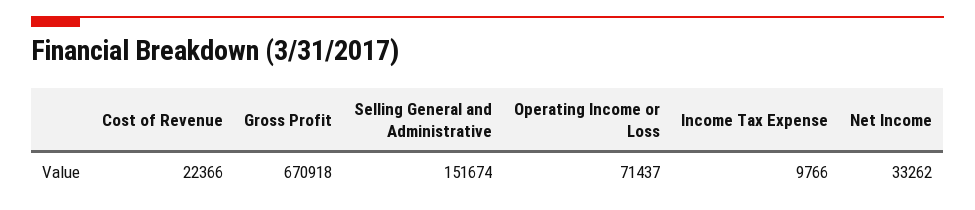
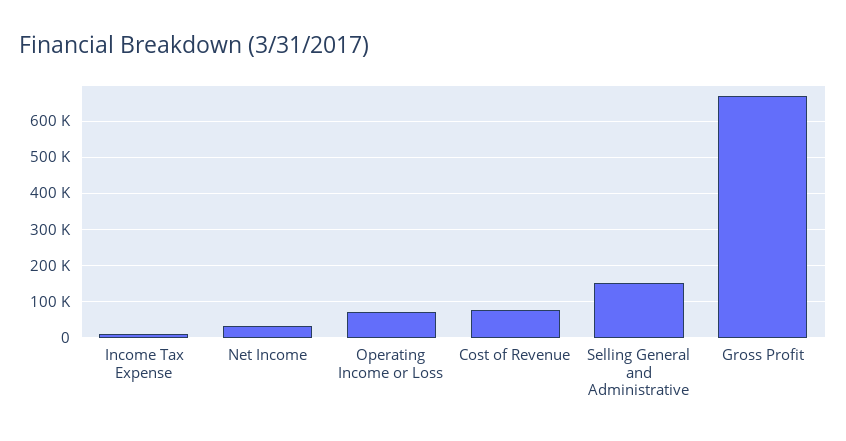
Cost of Revenue: 22366 -> 80000

